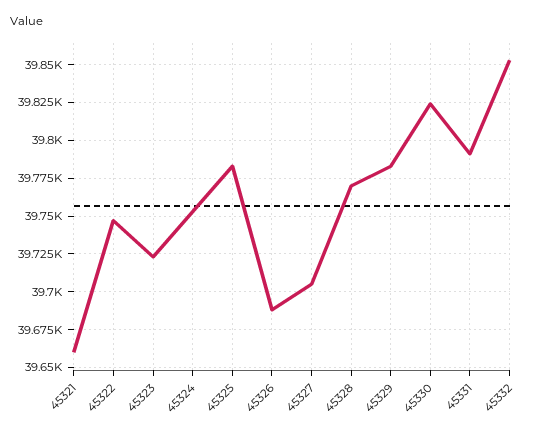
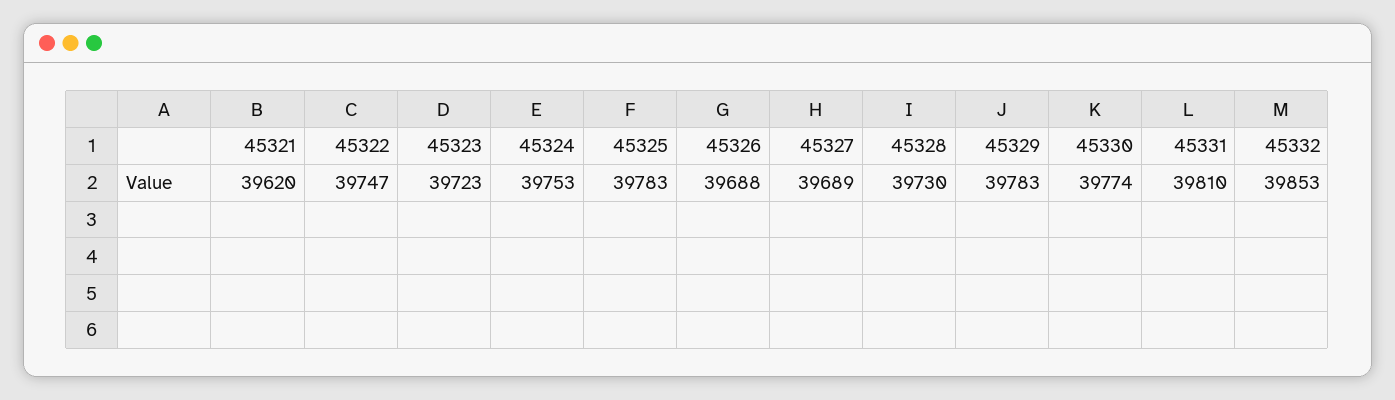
45321: 39660 -> 39620
45327: 39705 -> 39689
45328: 39770 -> 39730
45330: 39825 -> 39774
45331: 39790 -> 39810

